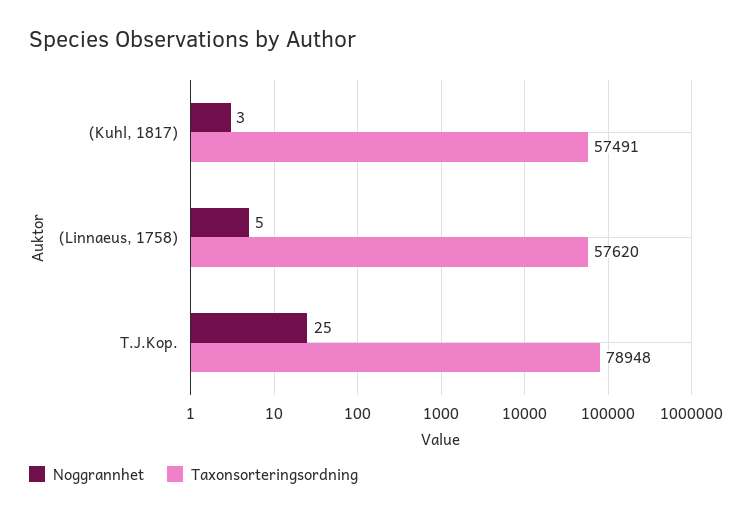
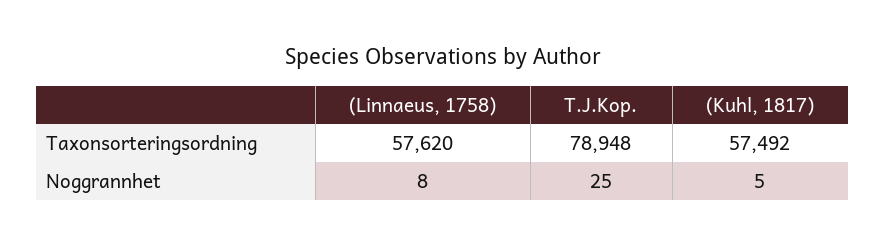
Noggrannhet, (Kuhl, 1817): 3 -> 5
Taxonsorteringsordning, (Kuhl, 1817): 57491 -> 57492
Noggrannhet, (Linnaeus, 1758): 5 -> 8

